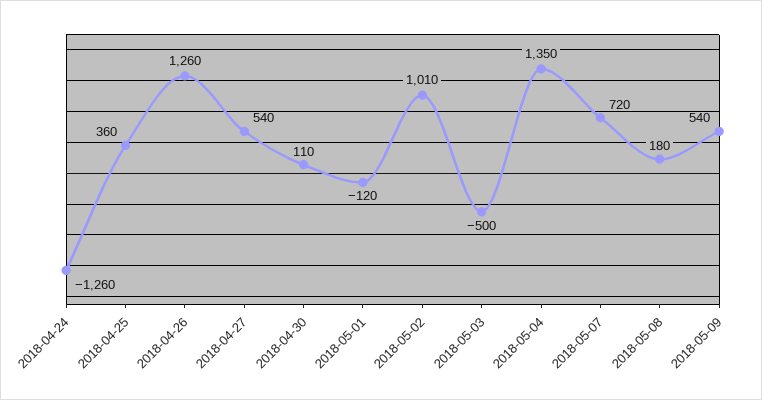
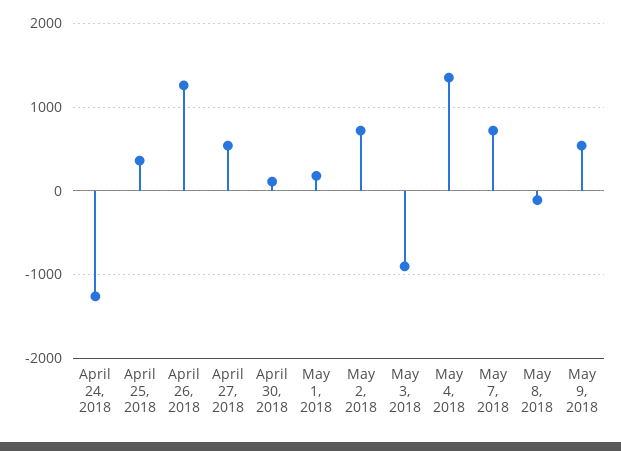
2018-05-01: -120 -> 200
2018-05-02: 1010 -> 700
2018-05-03: -500 -> -900
2018-05-08: 180 -> -100

